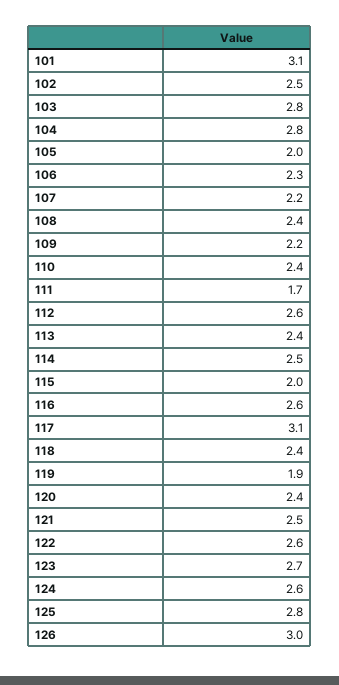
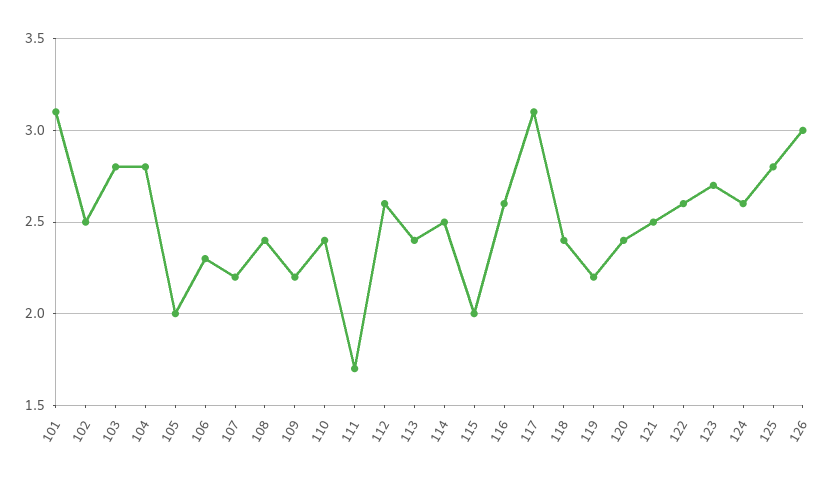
119: 1.9 -> 2.2

